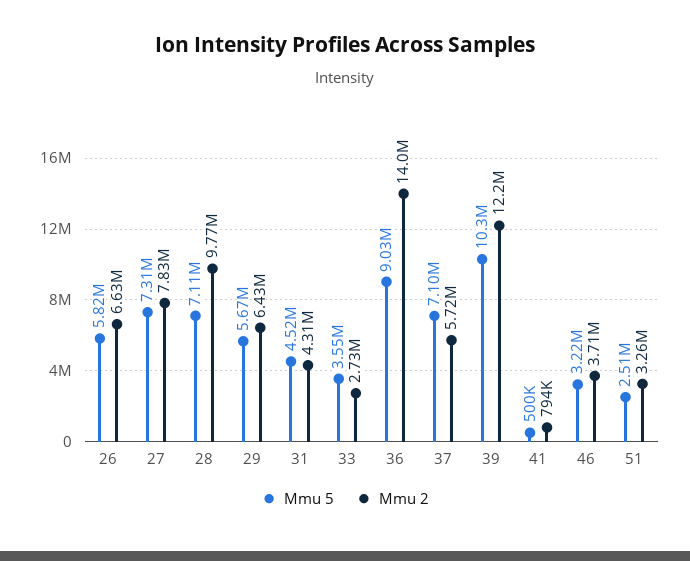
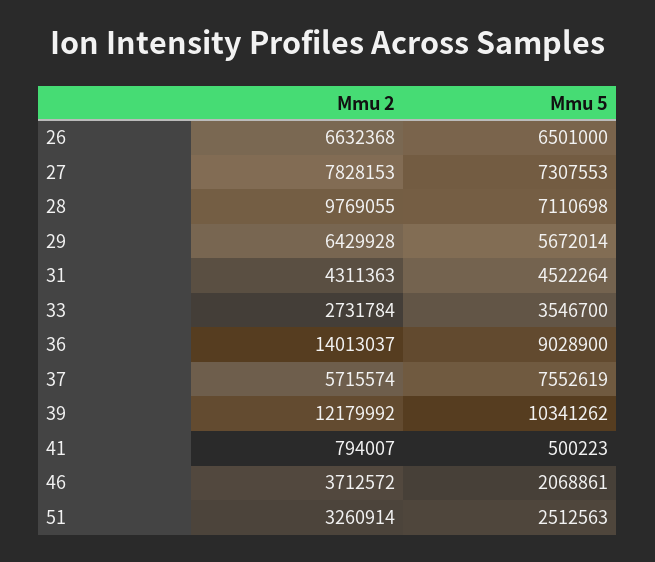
Mmu 5, 26: 5820000 -> 6501000
Mmu 5, 37: 7100000 -> 7552619
Mmu 5, 46: 3220000 -> 2068861

